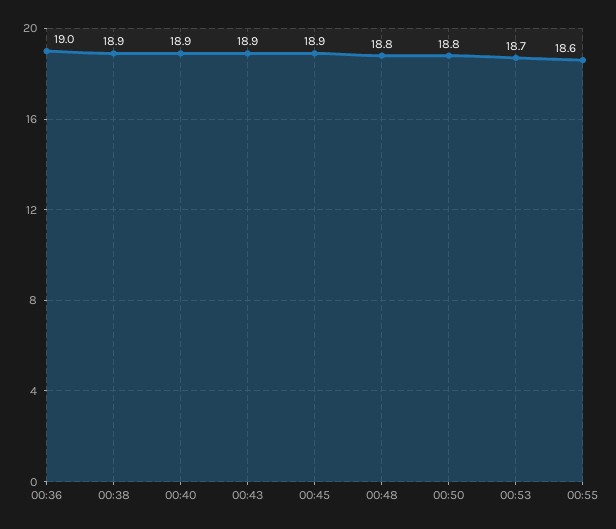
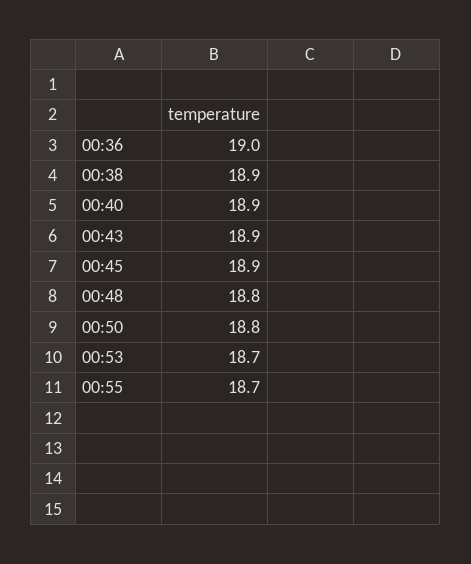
00:55: 18.6 -> 18.7

